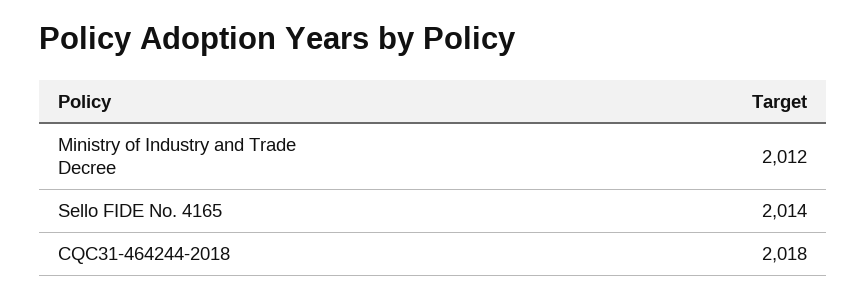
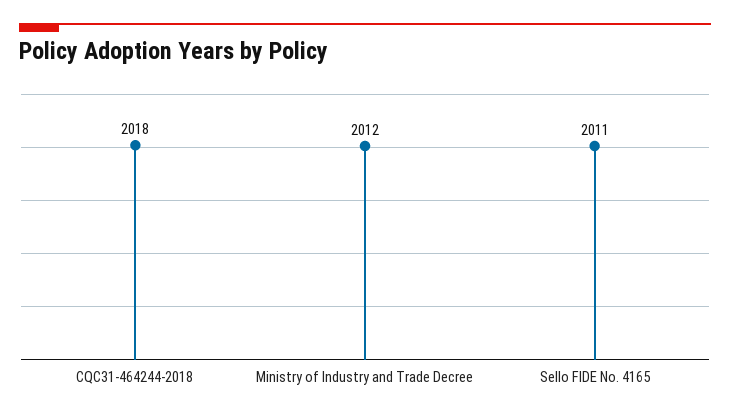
Sello FIDE No. 4165: 2014 -> 2011

